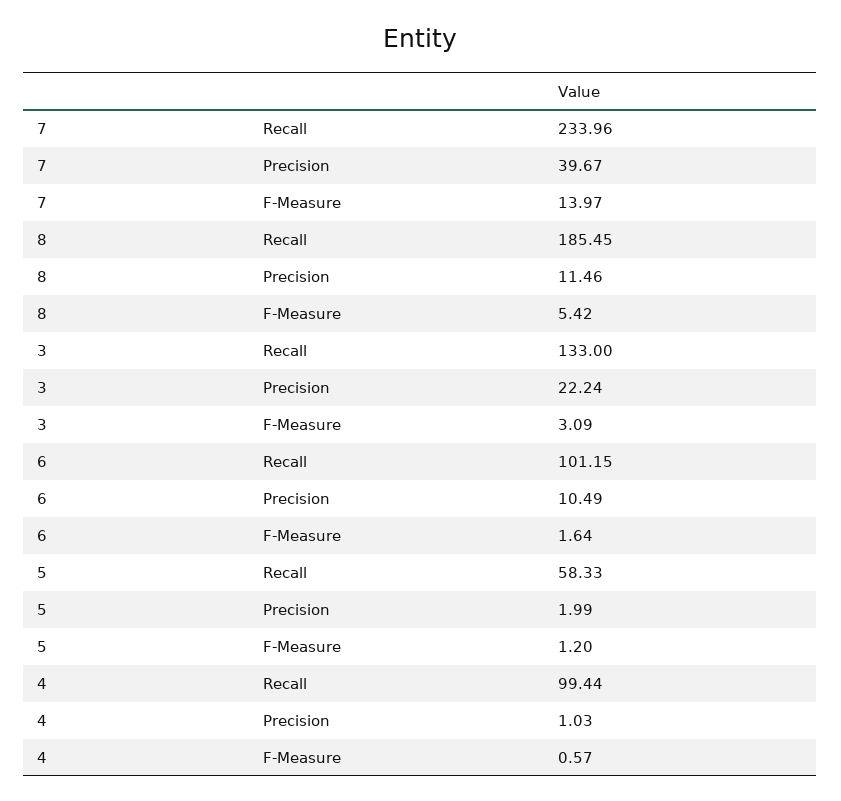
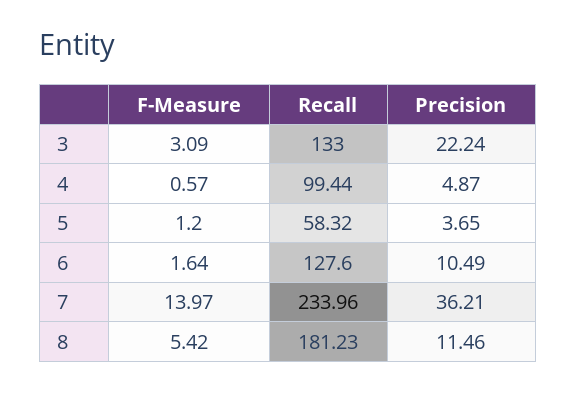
7, Precision: 39.67 -> 36.21
8, Recall: 185.45 -> 181.23
6, Recall: 101.15 -> 127.6
5, Recall: 58.33 -> 58.32
5, Precision: 1.99 -> 3.65
4, Precision: 1.03 -> 4.87

